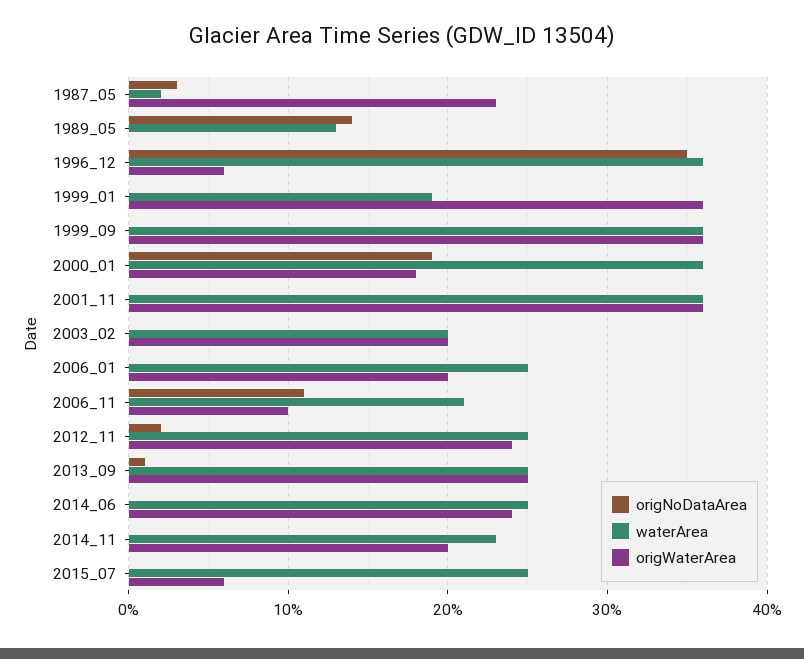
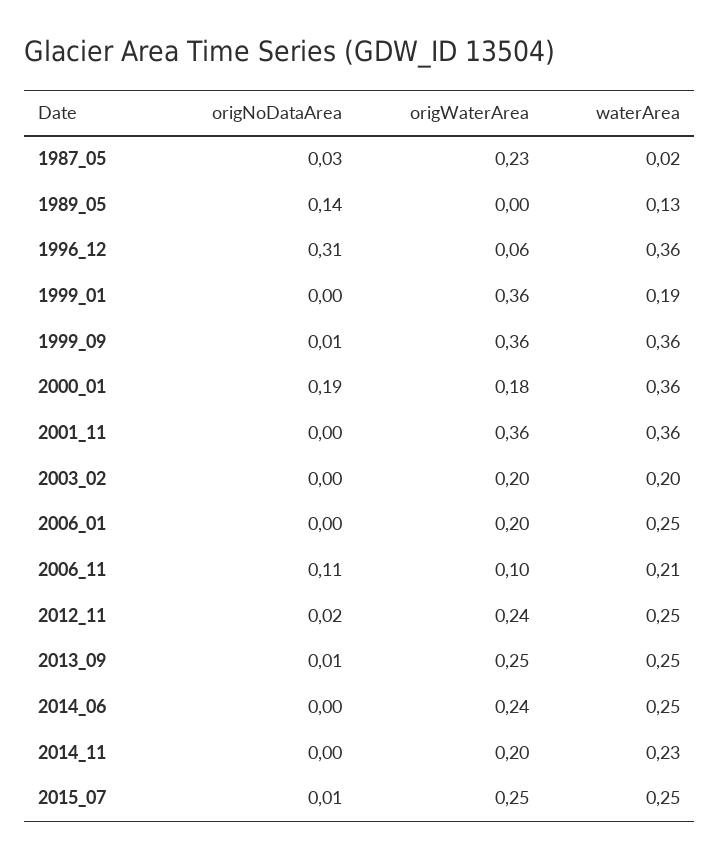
origNoDataArea, 1996_12: 0.35 -> 0.31
origNoDataArea, 1999_09: 0 -> 0.01
origNoDataArea, 2015_07: 0 -> 0.01
origWaterArea, 2015_07: 0.06 -> 0.25

